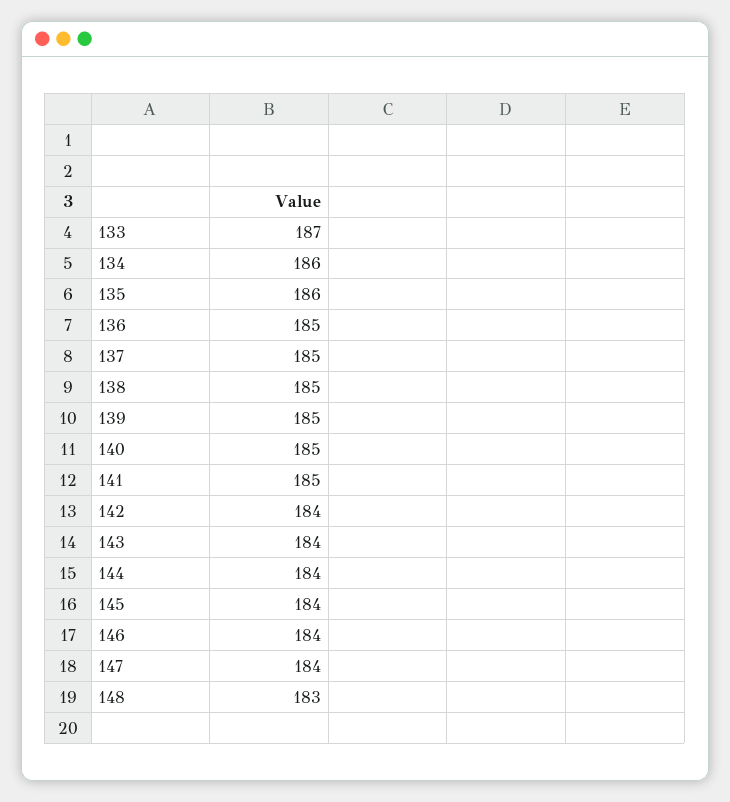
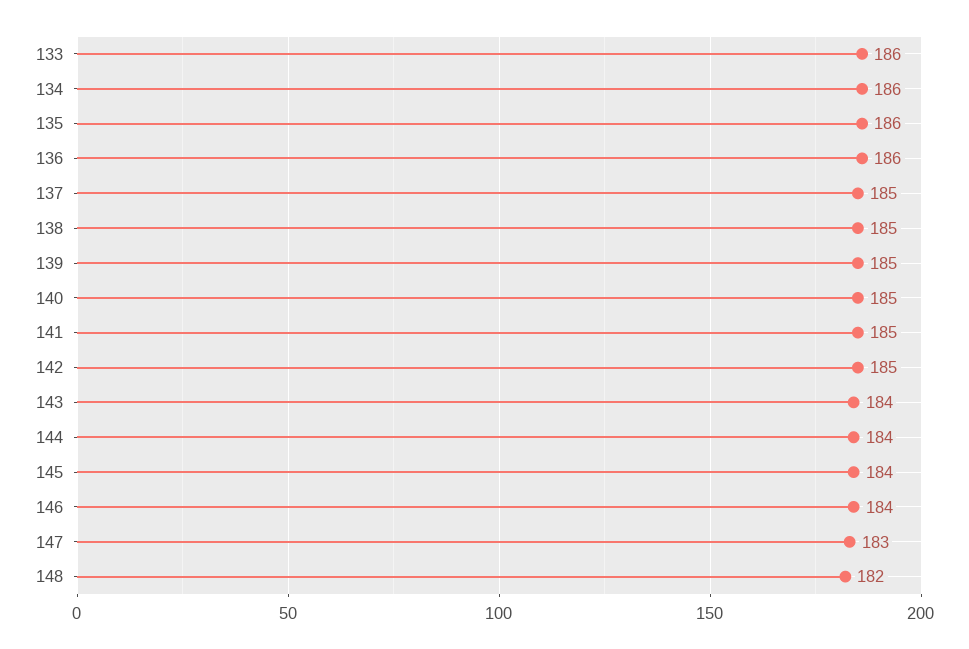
133: 187 -> 186
136: 185 -> 186
142: 184 -> 185
147: 184 -> 183
148: 183 -> 182

